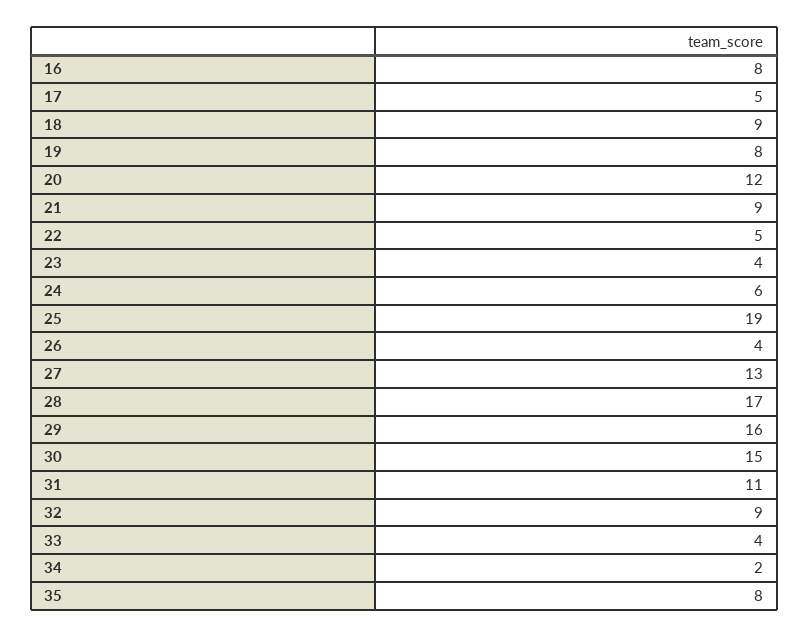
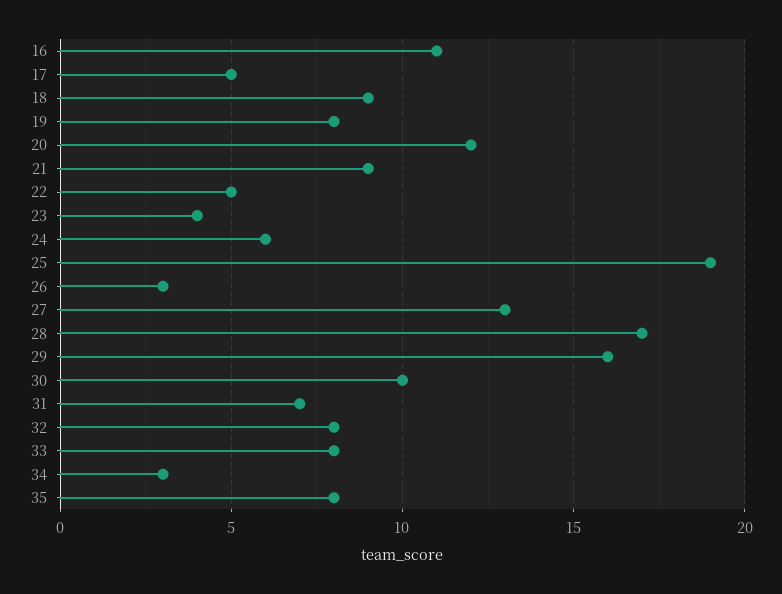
16: 8 -> 11
26: 4 -> 3
30: 15 -> 10
31: 11 -> 7
32: 9 -> 8
33: 4 -> 8
34: 2 -> 3

